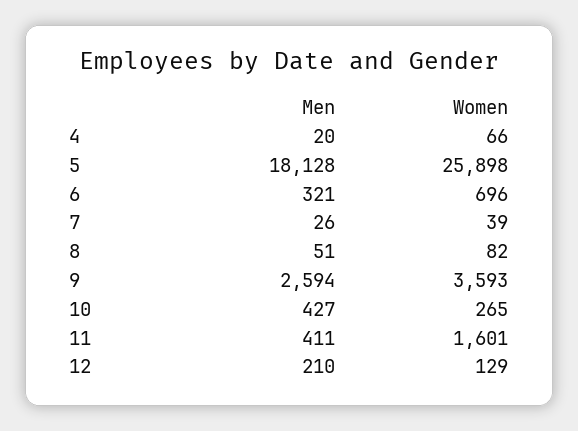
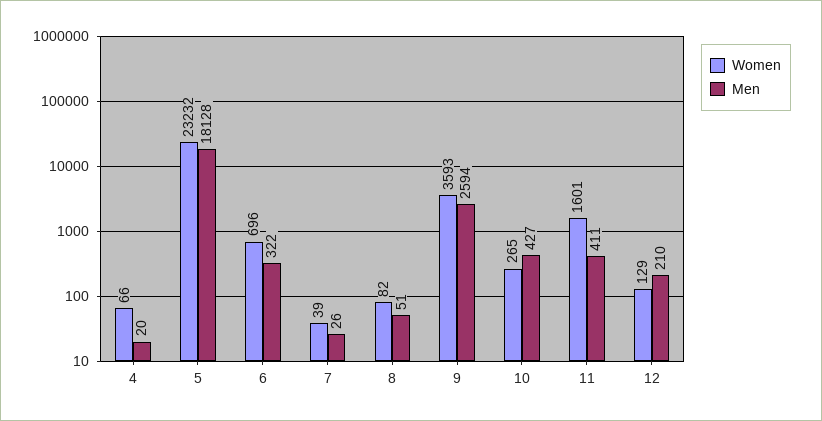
Women, 5: 25898 -> 23232
Men, 6: 321 -> 322

